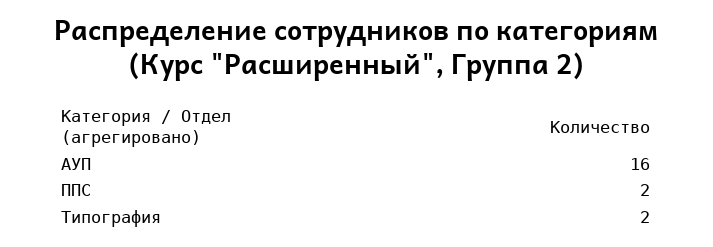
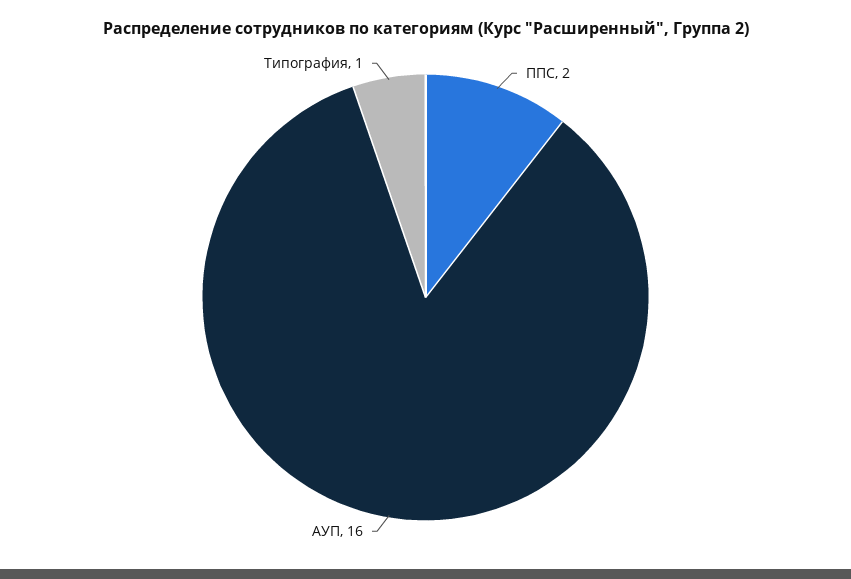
Типография: 2 -> 1

